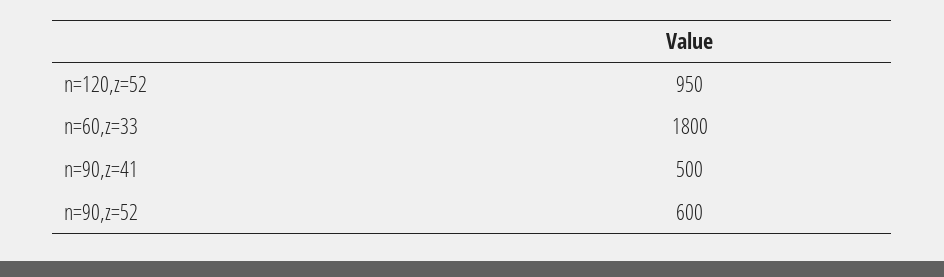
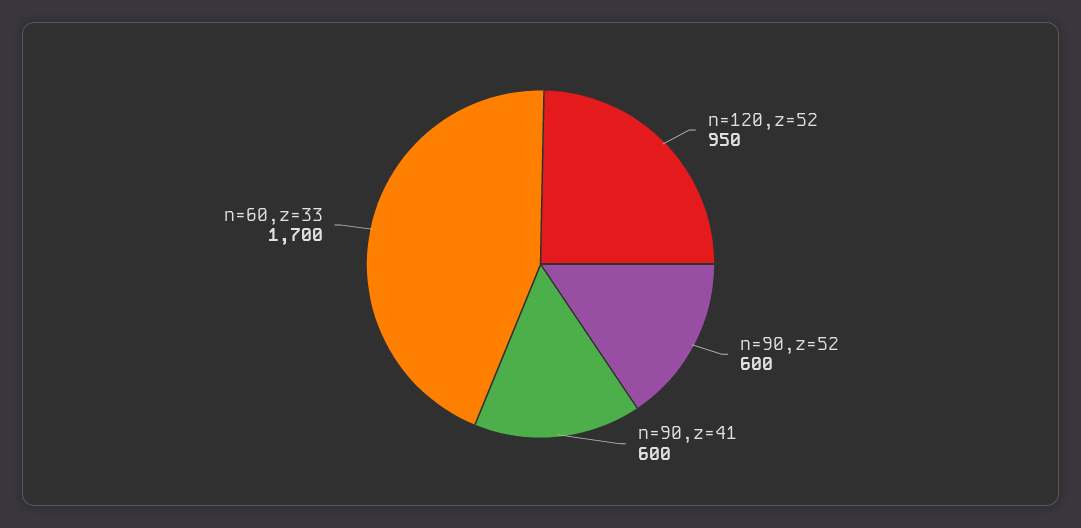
n=60,z=33: 1800 -> 1700
n=90,z=41: 500 -> 600

